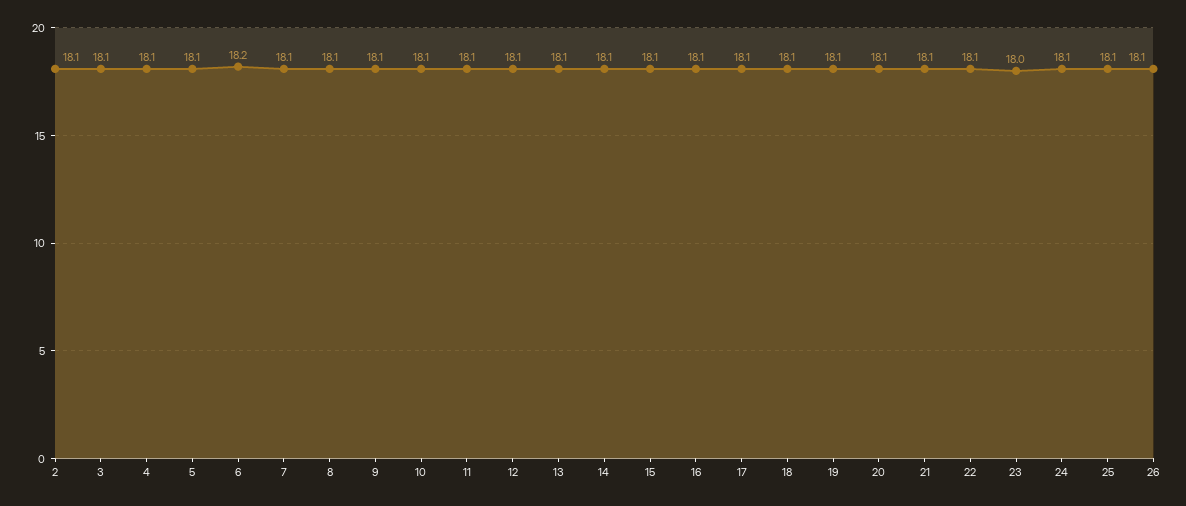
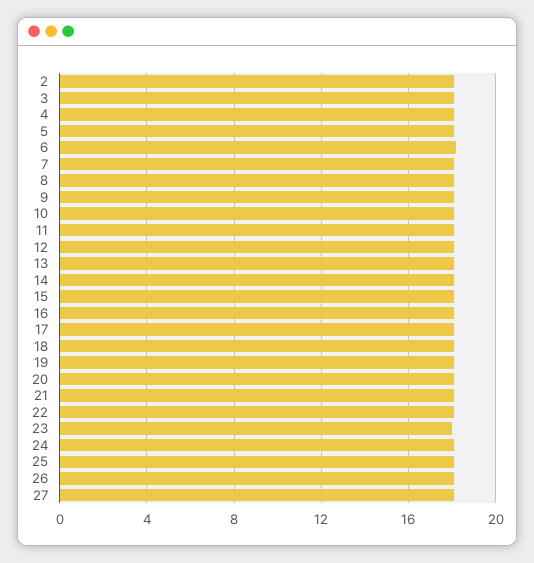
27: none -> 18

